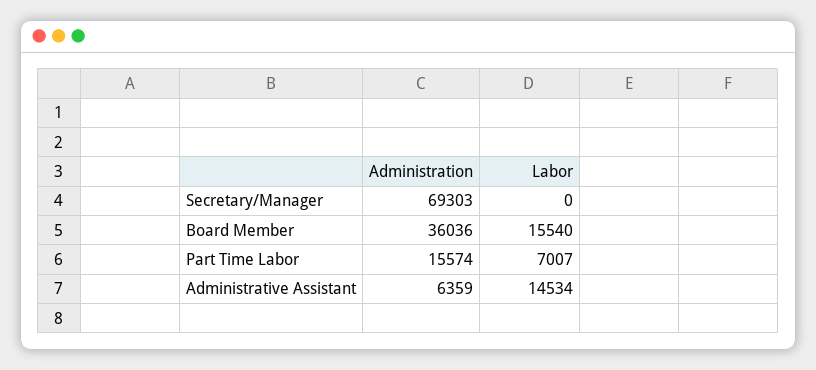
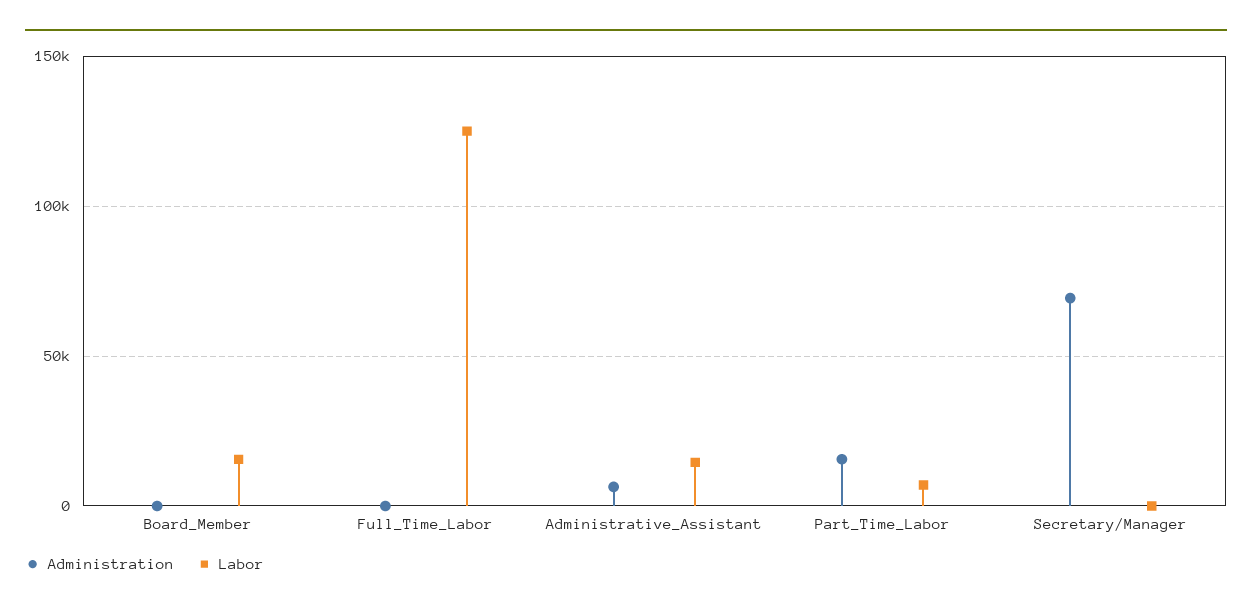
Administration, Board Member: 36036 -> 0
Administration, Full_Time_Labor: none -> 0
Labor, Full_Time_Labor: none -> 125000

